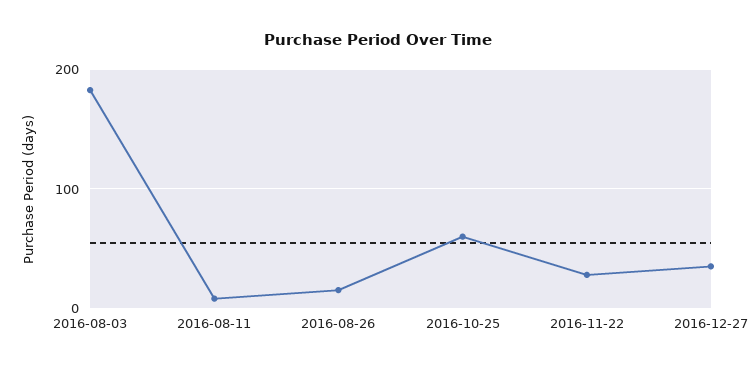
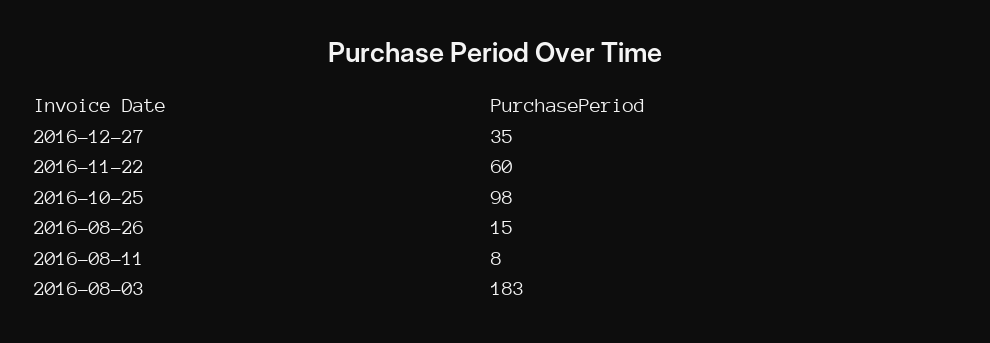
2016-10-25: 60 -> 98
2016-11-22: 30 -> 60

